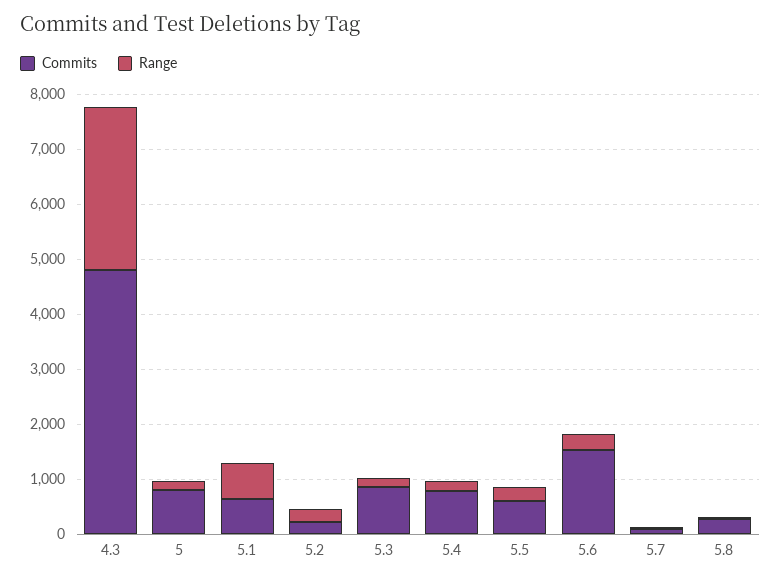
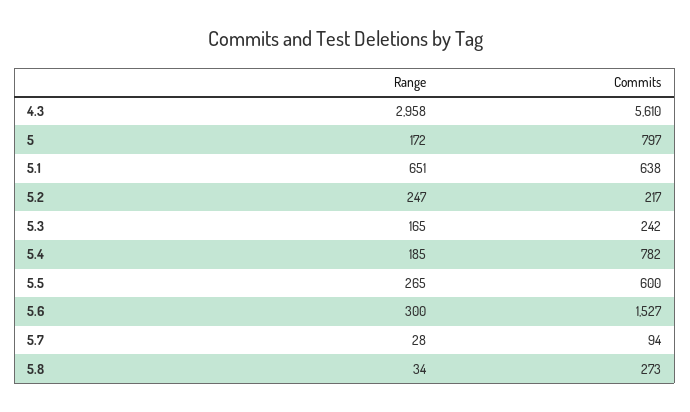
Commits, 4.3: 4800 -> 5610
Commits, 5.3: 800 -> 242

